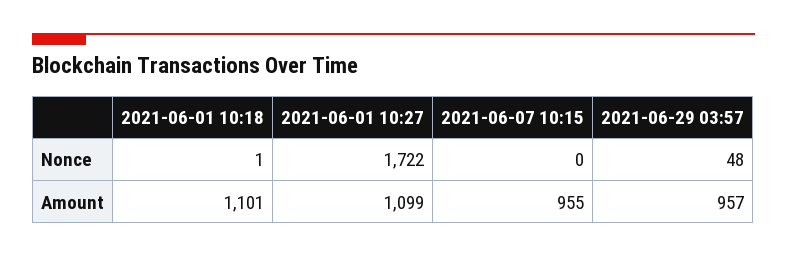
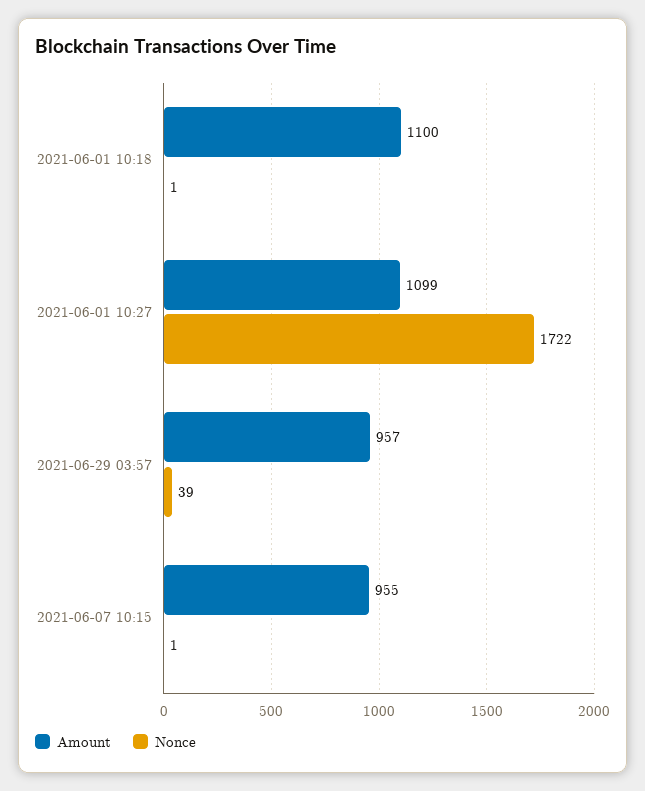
Nonce, 2021-06-07 10:15: 0 -> 1
Nonce, 2021-06-29 03:57: 48 -> 39
Amount, 2021-06-01 10:18: 1101 -> 1100

